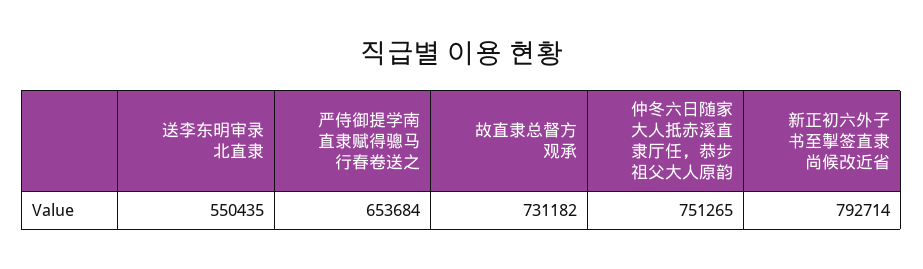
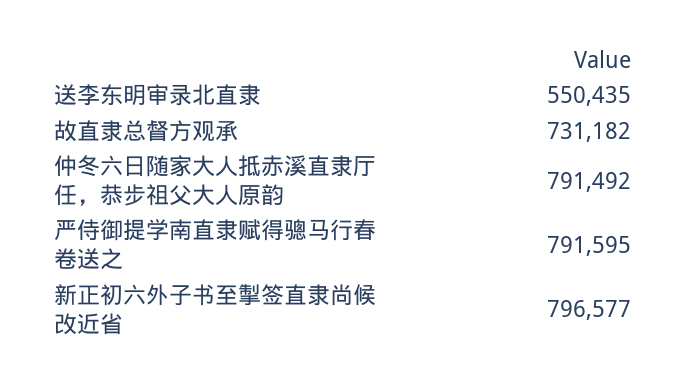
严侍御提学南直隶赋得骢马行春卷送之: 653684 -> 791595
仲冬六日随家大人抵赤溪直隶厅任，恭步祖父大人原韵: 751265 -> 791492
新正初六外子书至掣签直隶尚候改近省: 792714 -> 796577

